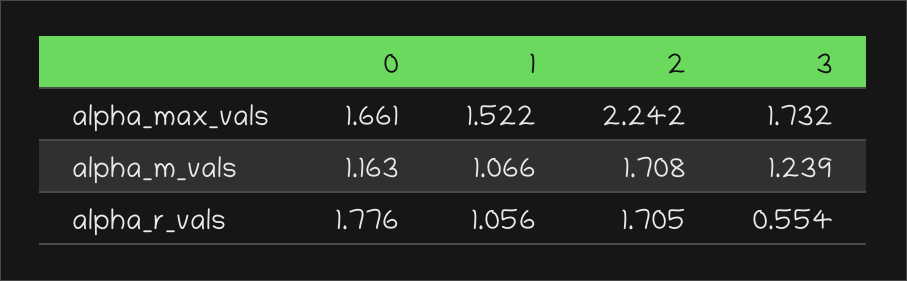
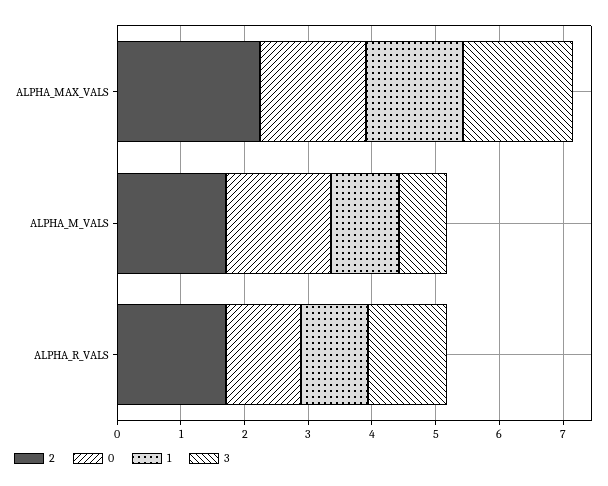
0, alpha_m_vals: 1.163 -> 1.6
3, alpha_m_vals: 1.239 -> 0.8
0, alpha_r_vals: 1.776 -> 1.2
3, alpha_r_vals: 0.554 -> 1.2

